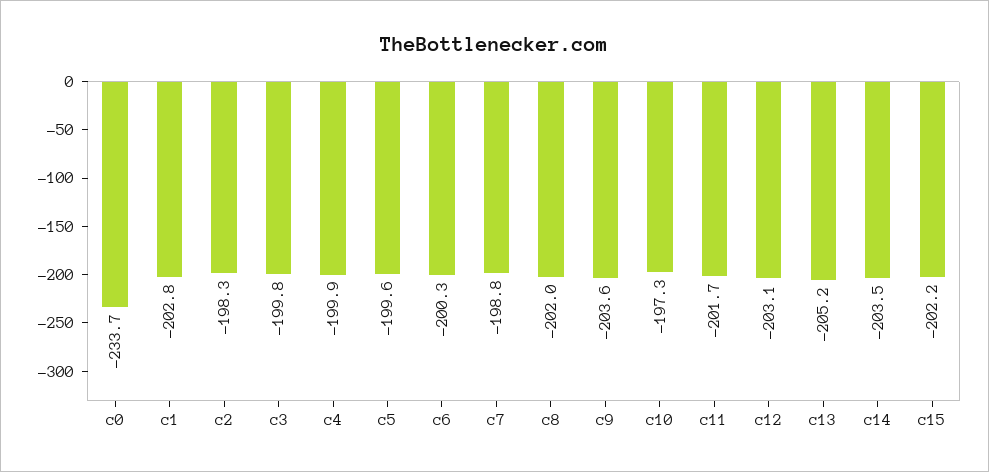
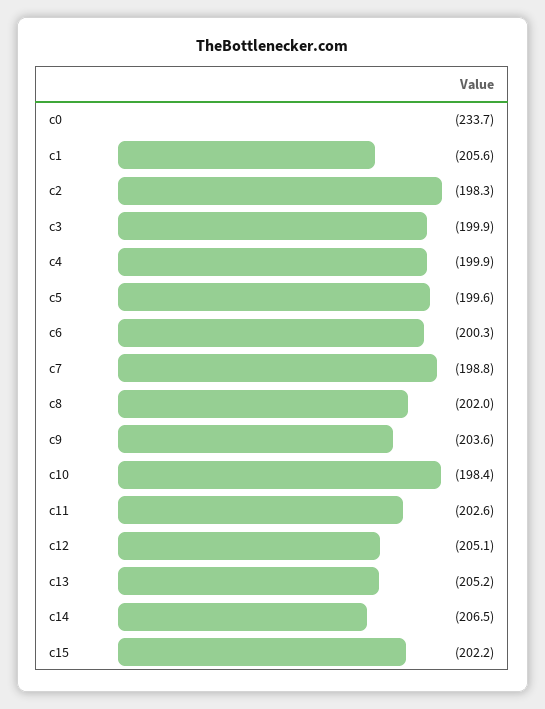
c1: -202.8 -> -205.6
c3: -199.8 -> -199.9
c10: -197.3 -> -198.4
c11: -201.7 -> -202.6
c12: -203.1 -> -205.1
c14: -203.5 -> -206.5

